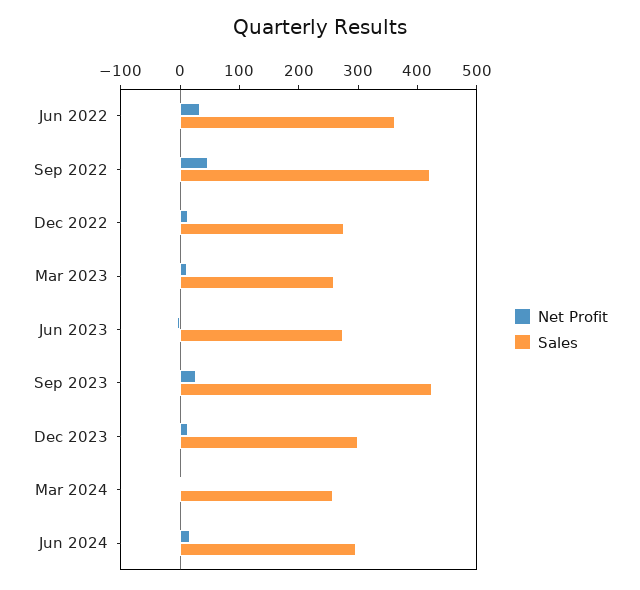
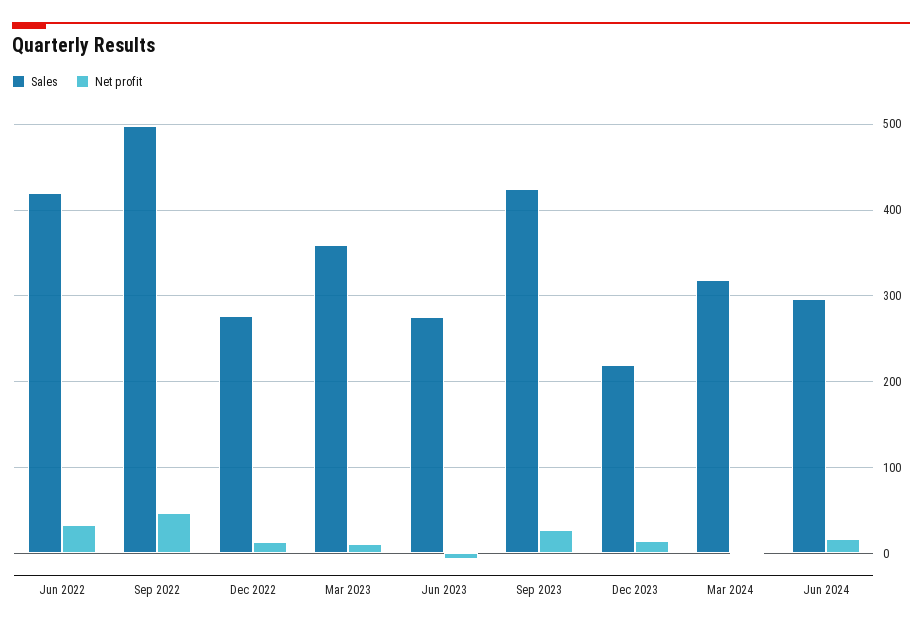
Sales, Jun 2022: 360 -> 420
Sales, Sep 2022: 420 -> 500
Sales, Mar 2023: 260 -> 360
Sales, Dec 2023: 300 -> 220
Sales, Mar 2024: 260 -> 320

